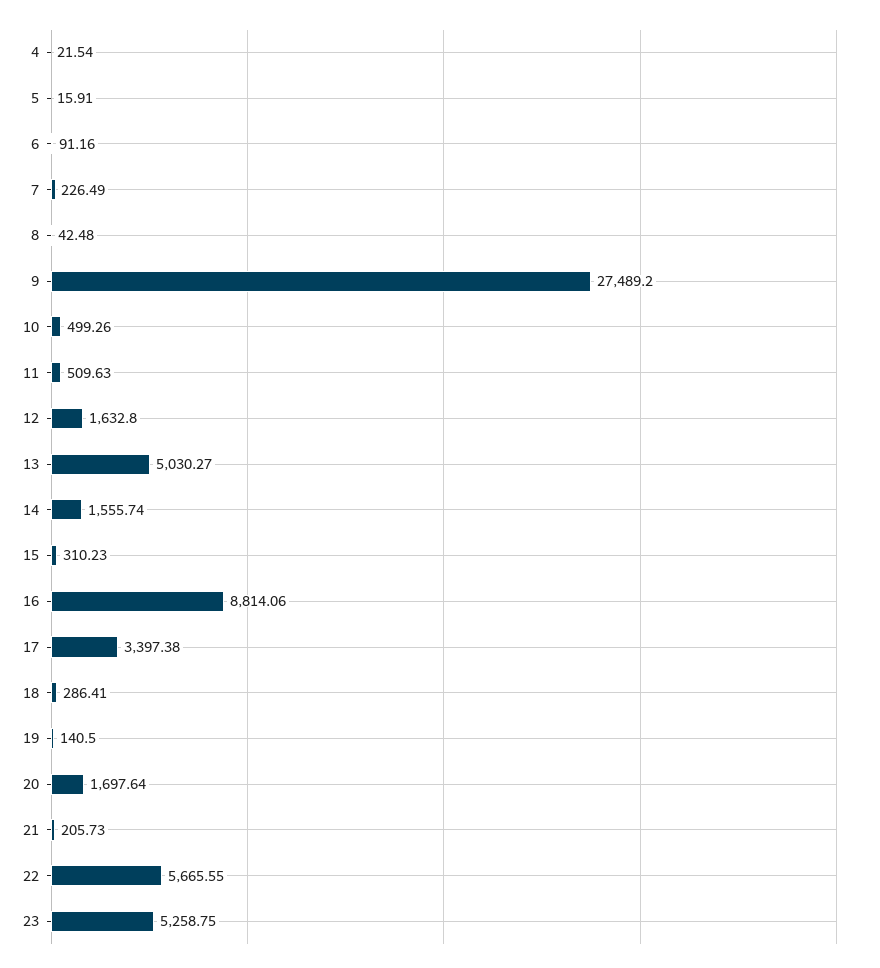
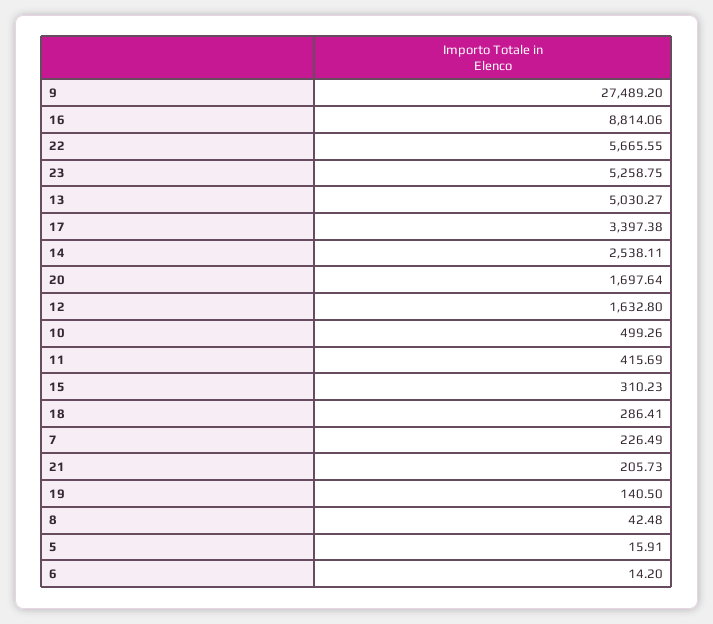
4: 21.54 -> none
6: 91.16 -> 14.2
11: 509.63 -> 415.69
14: 1555.74 -> 2538.11

